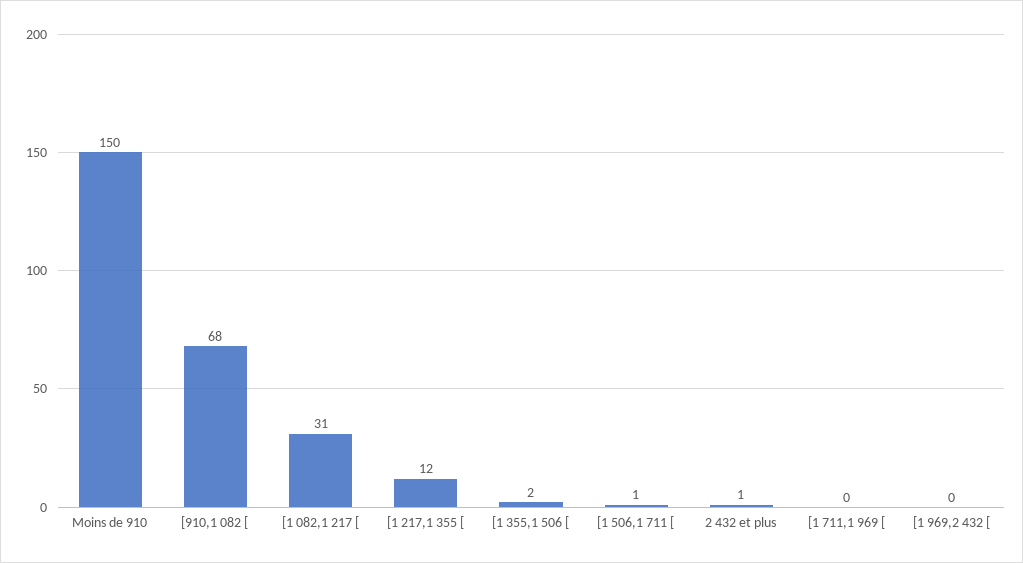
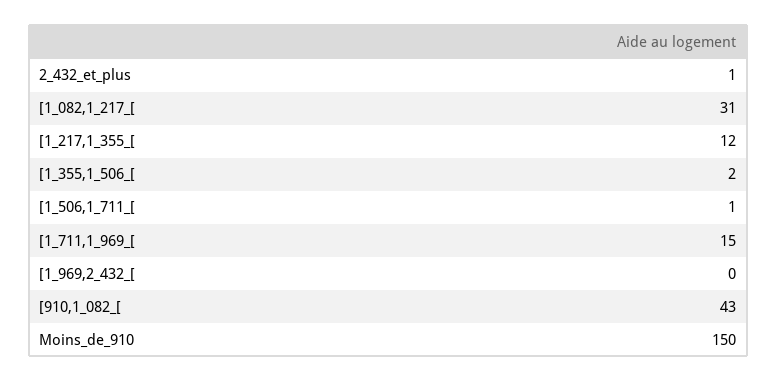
[910,1 082 [: 68 -> 43
[1 711,1 969 [: 0 -> 15

